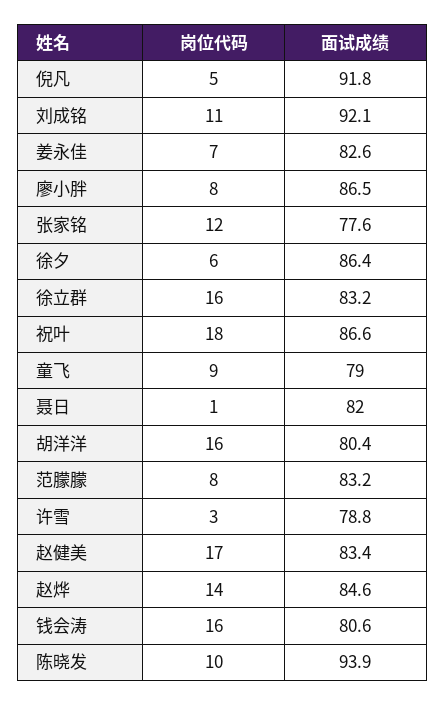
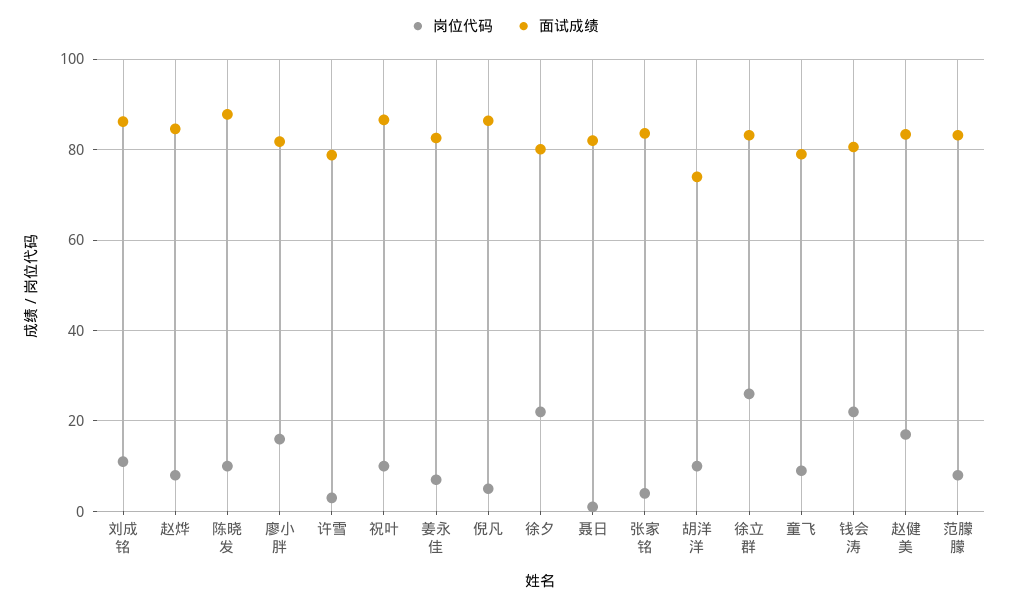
面试成绩, 倪凡: 91.8 -> 86
面试成绩, 刘成铭: 92.1 -> 86
岗位代码, 廖小胖: 8 -> 16
面试成绩, 廖小胖: 86.5 -> 82
岗位代码, 张家铭: 12 -> 4
面试成绩, 张家铭: 77.6 -> 84
岗位代码, 徐夕: 6 -> 22
面试成绩, 徐夕: 86.4 -> 80
岗位代码, 徐立群: 16 -> 26
岗位代码, 祝叶: 18 -> 10
岗位代码, 胡洋洋: 16 -> 10
面试成绩, 胡洋洋: 80.4 -> 74
岗位代码, 赵烨: 14 -> 8
岗位代码, 钱会涛: 16 -> 22
面试成绩, 陈晓发: 93.9 -> 88

